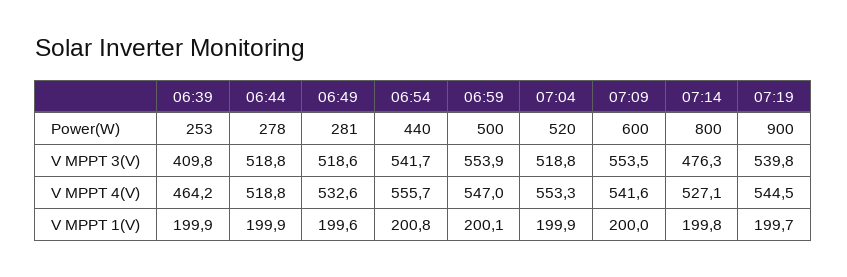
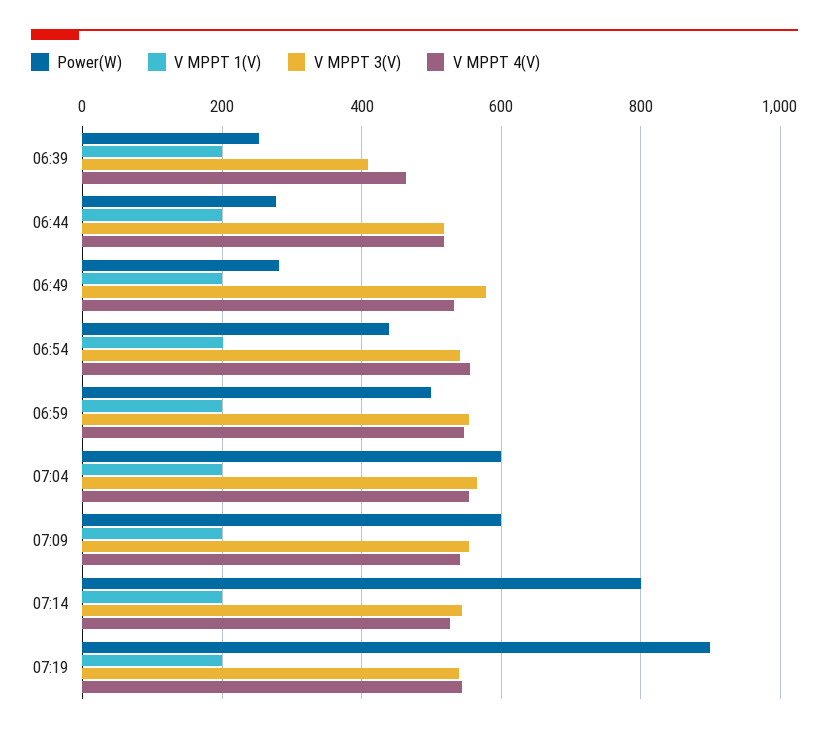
Power(W), 07:04: 520 -> 600
V MPPT 3(V), 06:49: 518.6 -> 580
V MPPT 3(V), 07:04: 518.8 -> 560
V MPPT 3(V), 07:14: 476.3 -> 540

